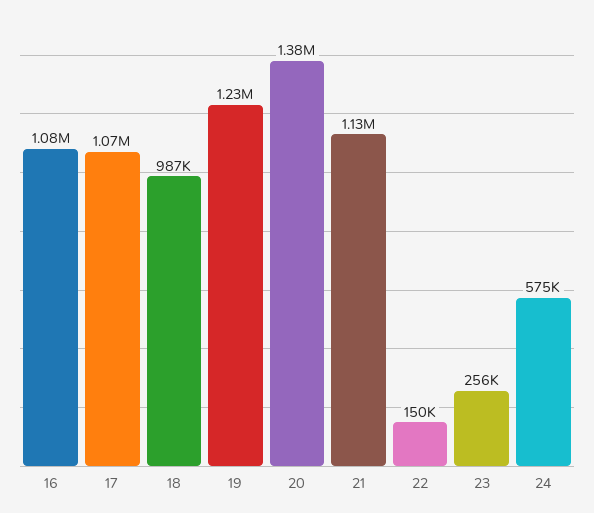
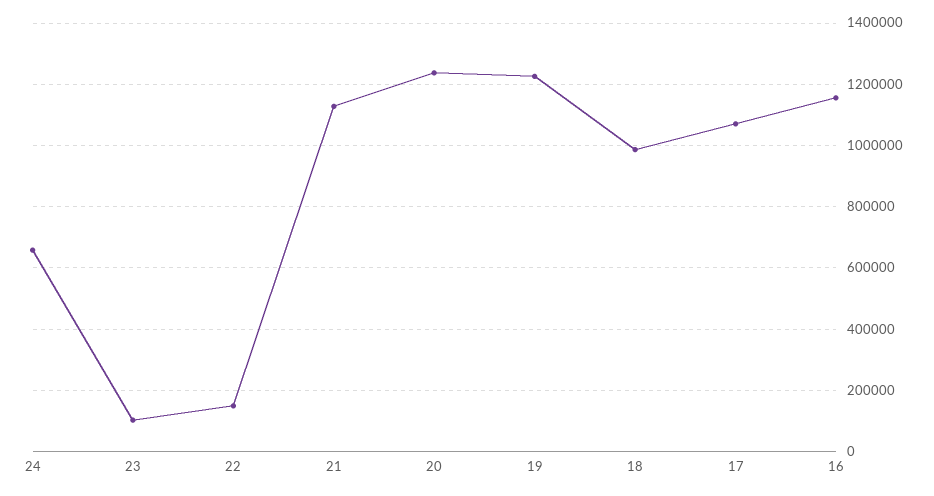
16: 1080000 -> 1160000
20: 1380000 -> 1240000
23: 256000 -> 100000
24: 575000 -> 660000

